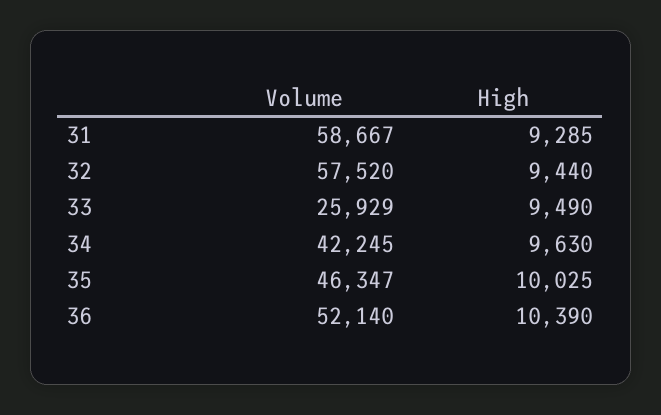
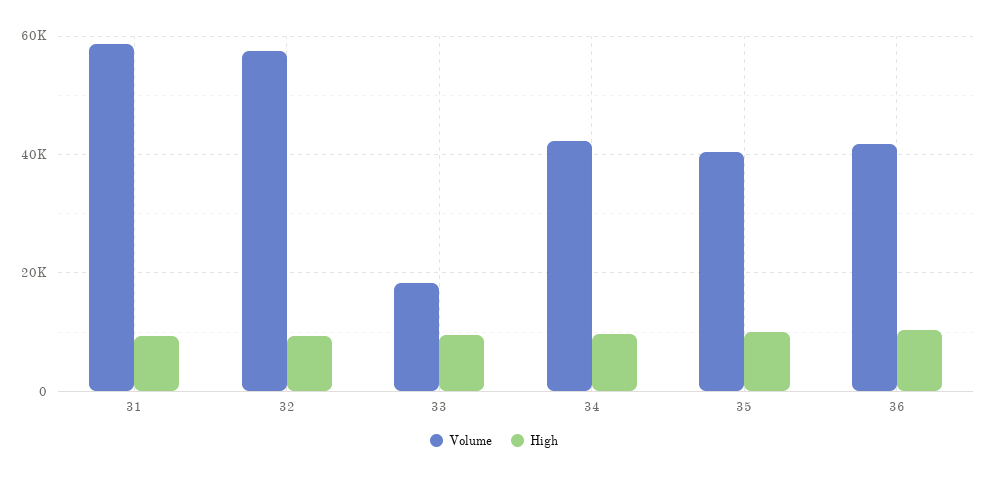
Volume, 33: 25929 -> 18000
Volume, 35: 46347 -> 40000
Volume, 36: 52140 -> 42000

